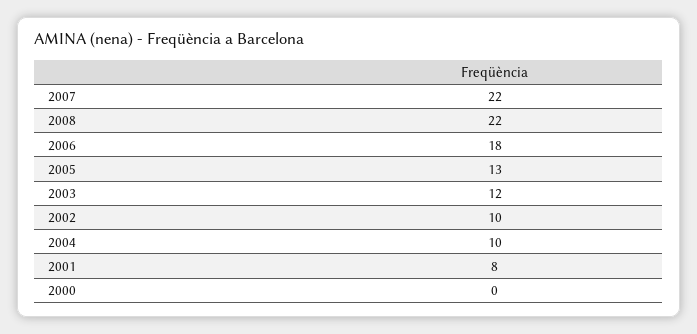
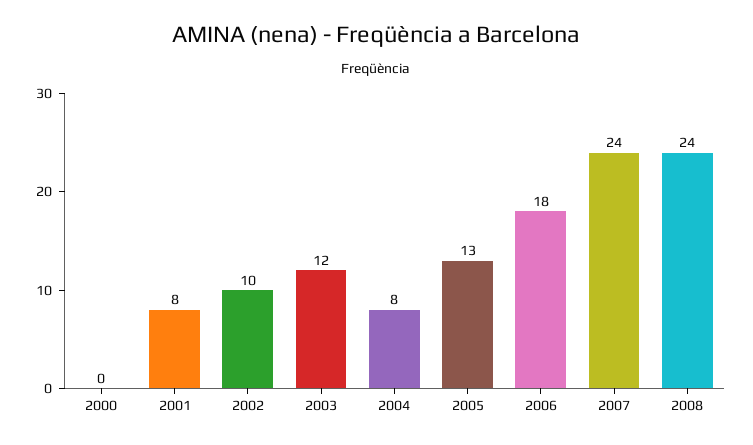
2007: 22 -> 24
2008: 22 -> 24
2004: 10 -> 8

